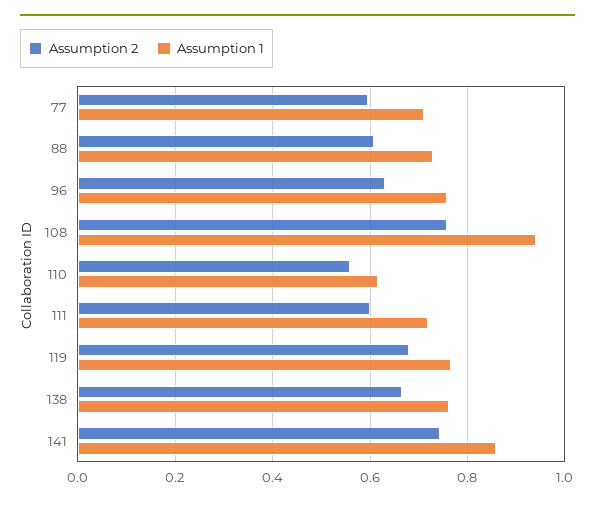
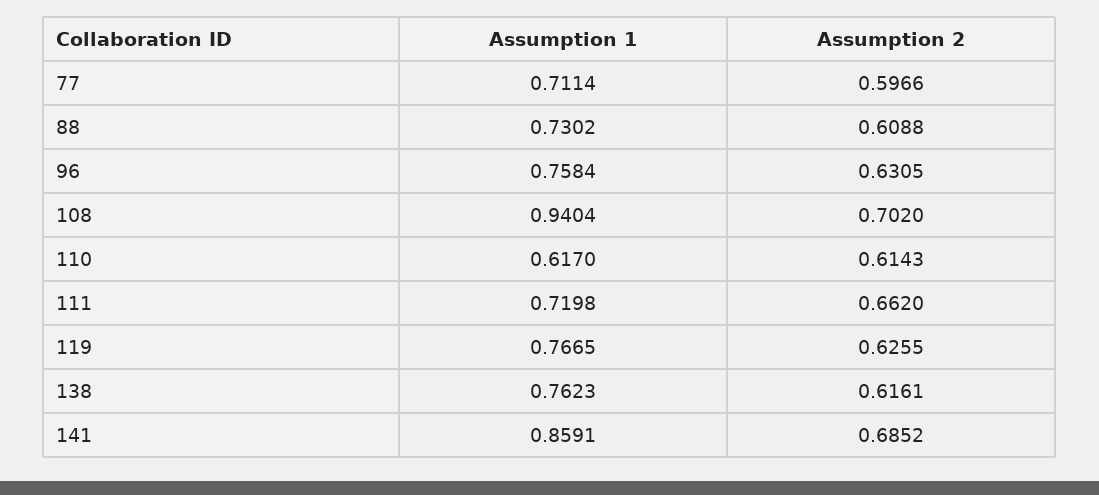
Assumption 2, 108: 0.76 -> 0.702
Assumption 2, 110: 0.56 -> 0.6143
Assumption 2, 111: 0.6 -> 0.662
Assumption 2, 119: 0.68 -> 0.6255
Assumption 2, 138: 0.66 -> 0.6161
Assumption 2, 141: 0.74 -> 0.6852

